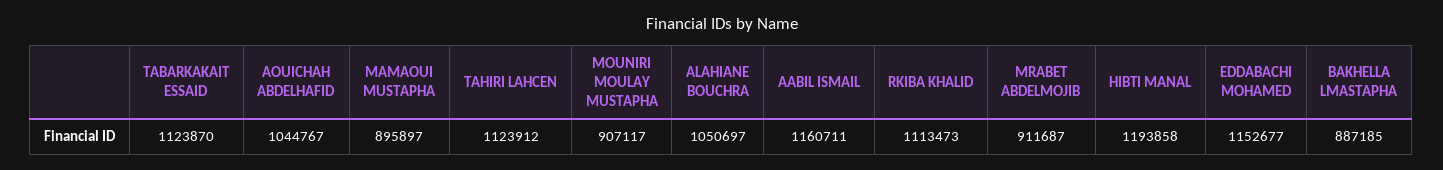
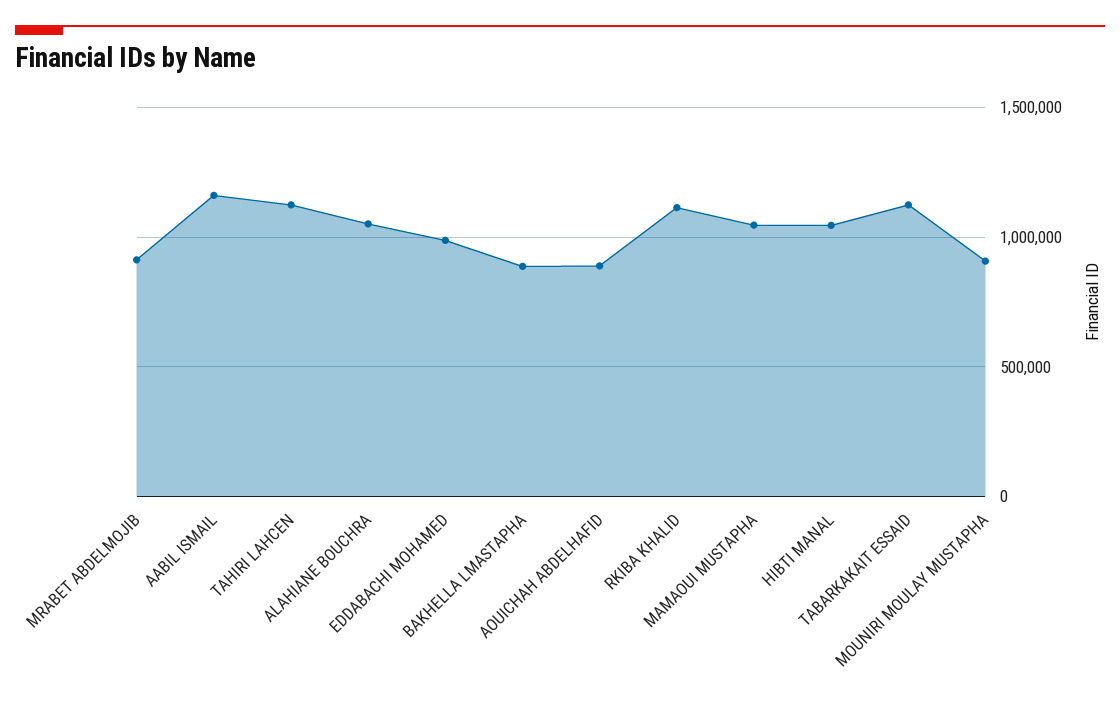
AOUICHAH ABDELHAFID: 1044767 -> 900000
MAMAOUI MUSTAPHA: 895897 -> 1050000
HIBTI MANAL: 1193858 -> 1050000
EDDABACHI MOHAMED: 1152677 -> 1000000

